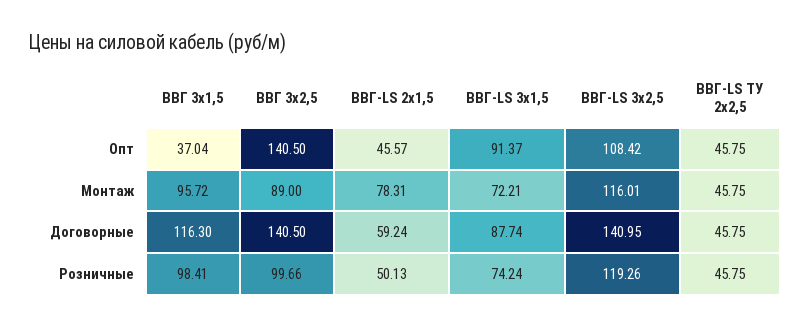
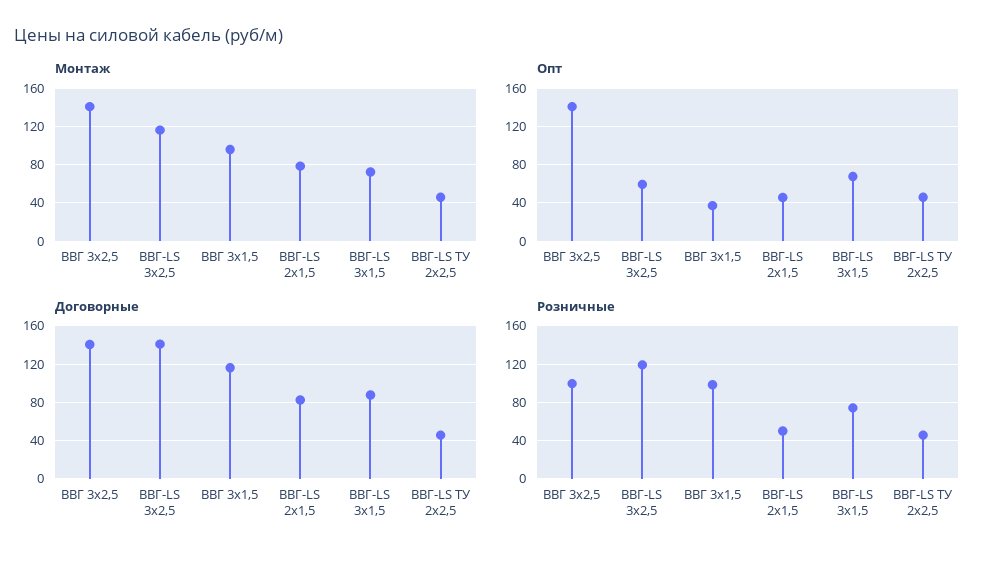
Опт, ВВГ-LS 3х1,5: 91.37 -> 70
Опт, ВВГ-LS 3х2,5: 108.42 -> 60
Монтаж, ВВГ 3х2,5: 89 -> 140
Договорные, ВВГ-LS 2х1,5: 59.24 -> 80

